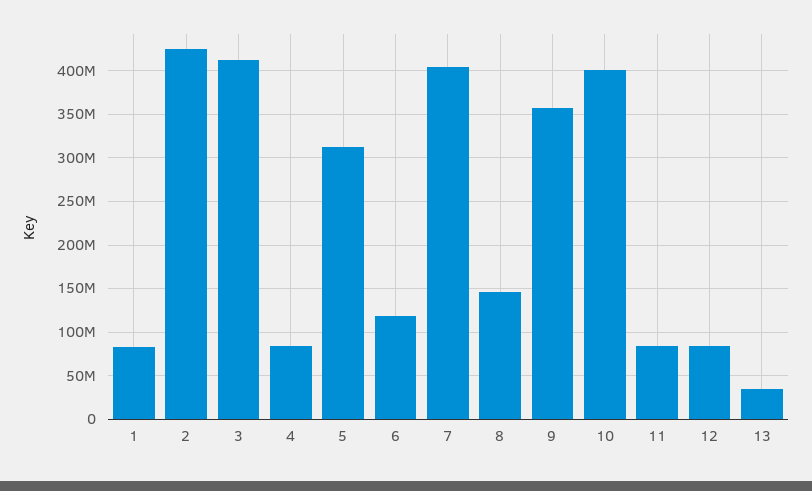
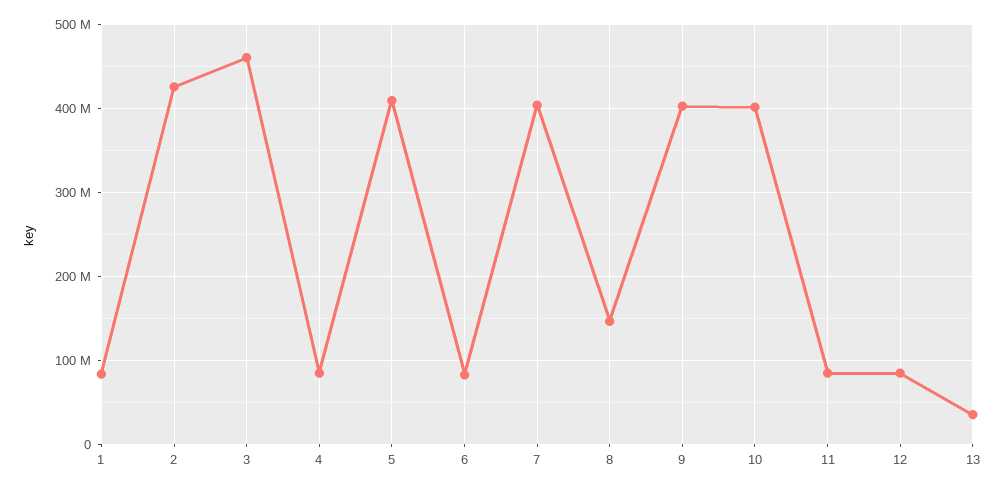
3: 410000000 -> 460000000
5: 310000000 -> 410000000
6: 120000000 -> 80000000
9: 360000000 -> 400000000

